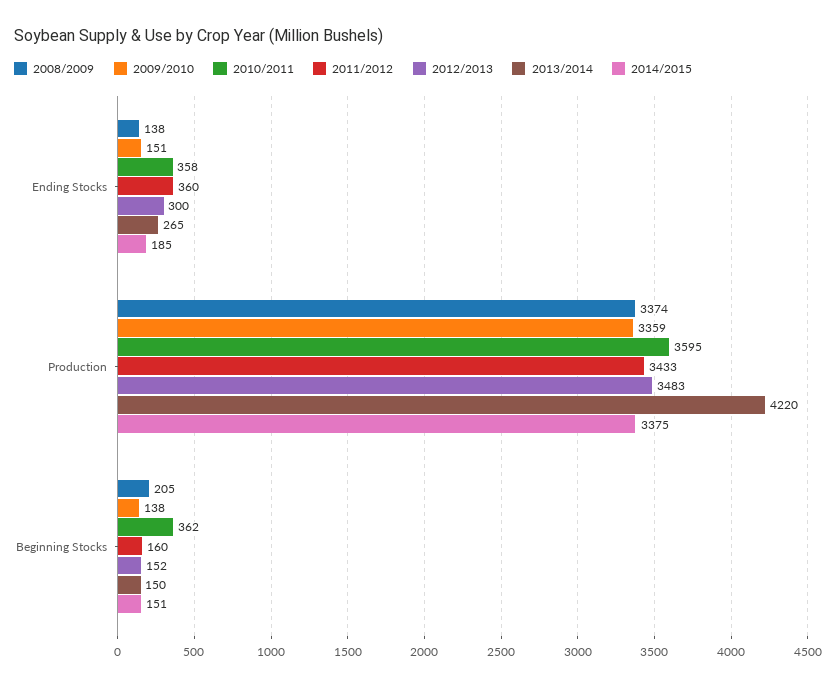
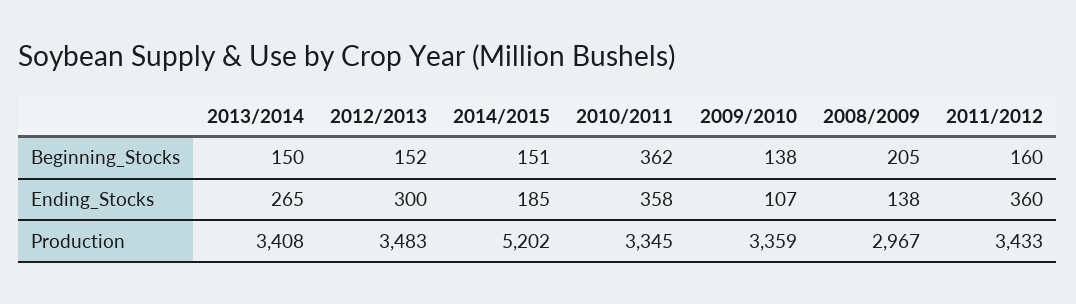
2009/2010, Ending Stocks: 151 -> 107
2008/2009, Production: 3374 -> 2967
2010/2011, Production: 3595 -> 3345
2013/2014, Production: 4220 -> 3408
2014/2015, Production: 3375 -> 5202

